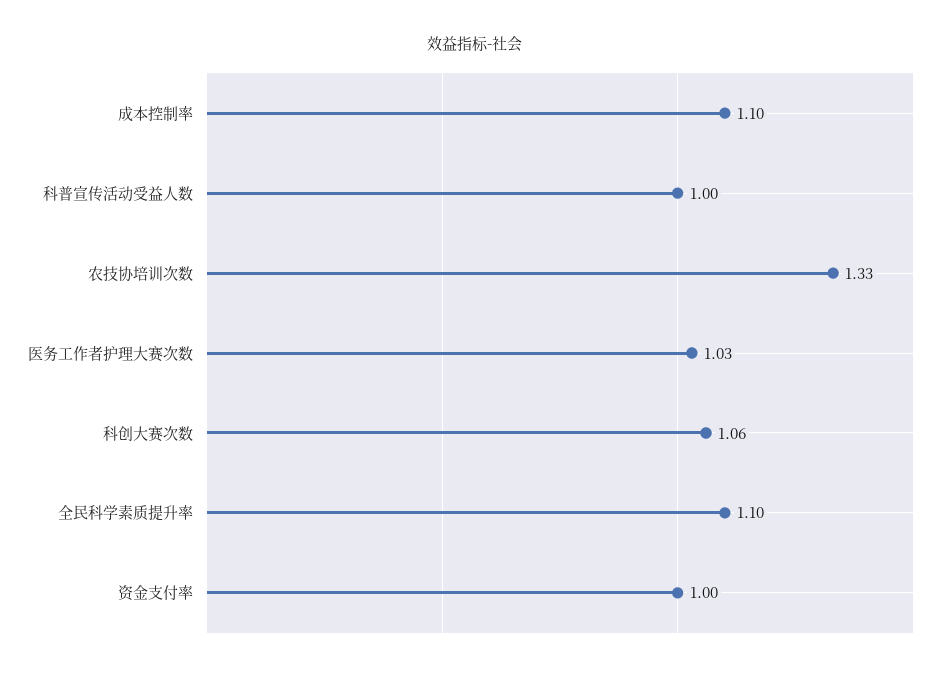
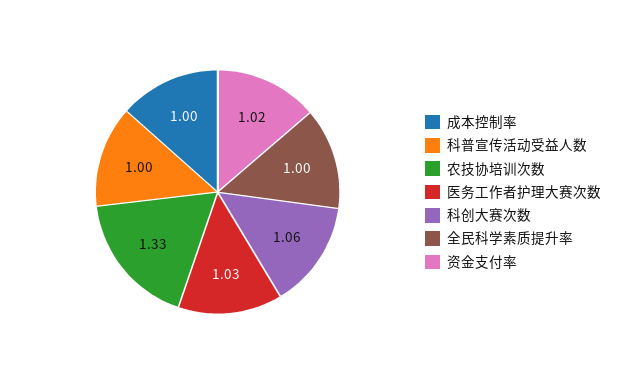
成本控制率: 1.1 -> 1
全民科学素质提升率: 1.1 -> 1
资金支付率: 1 -> 1.02

